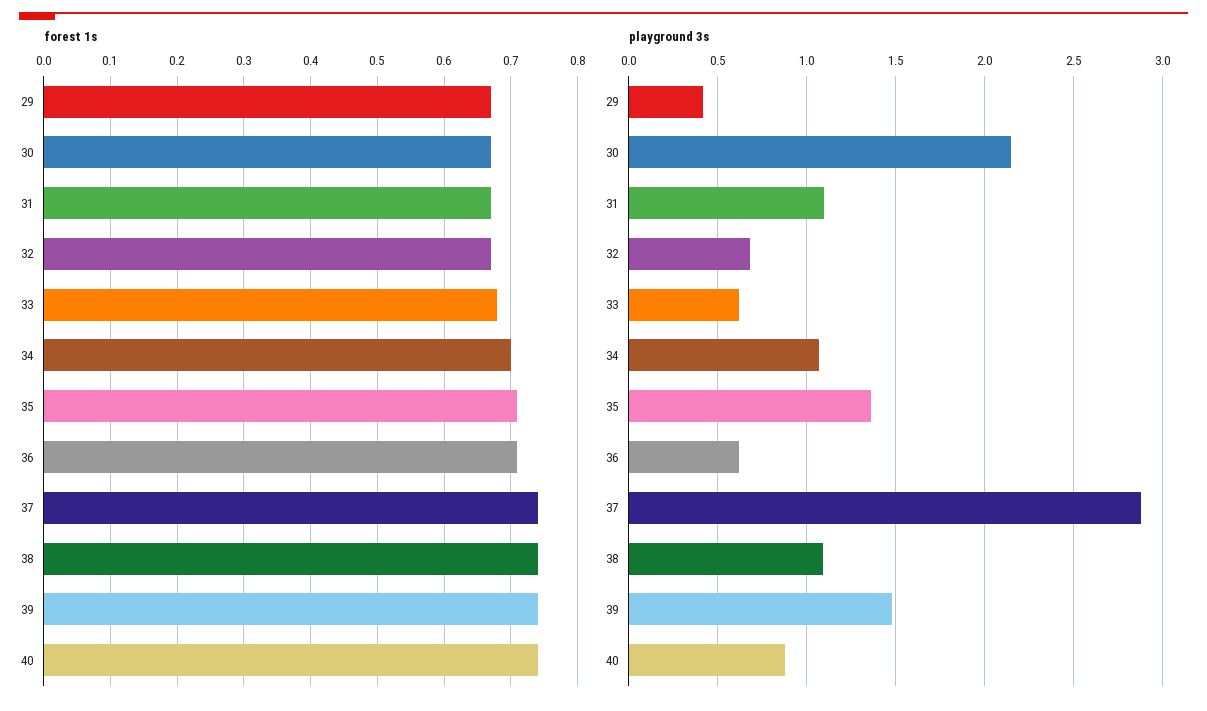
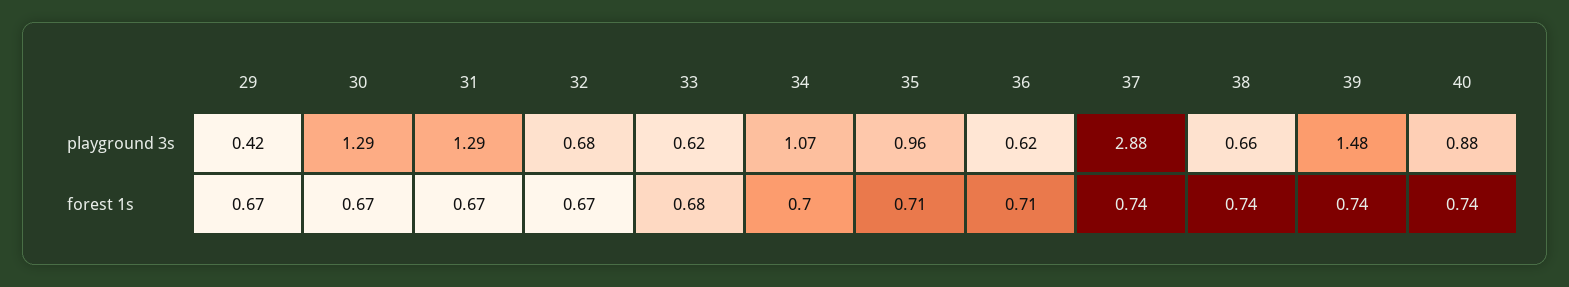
playground 3s, 30: 2.15 -> 1.29
playground 3s, 31: 1.1 -> 1.29
playground 3s, 35: 1.35 -> 0.96
playground 3s, 38: 1.1 -> 0.66

